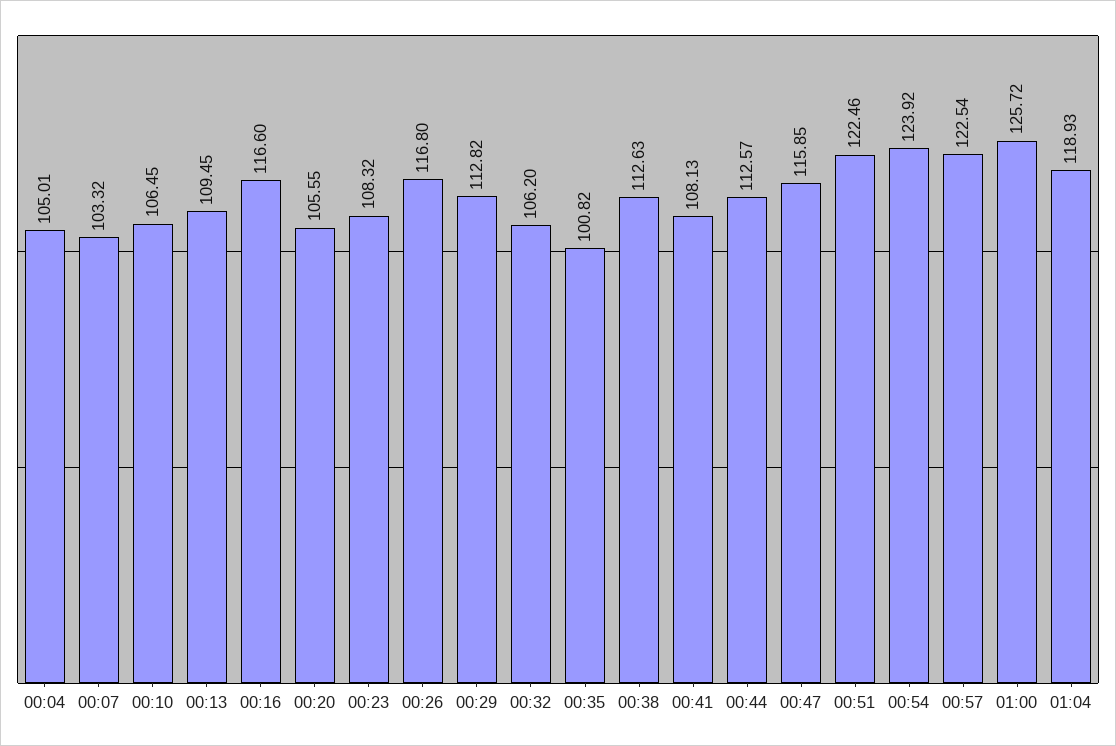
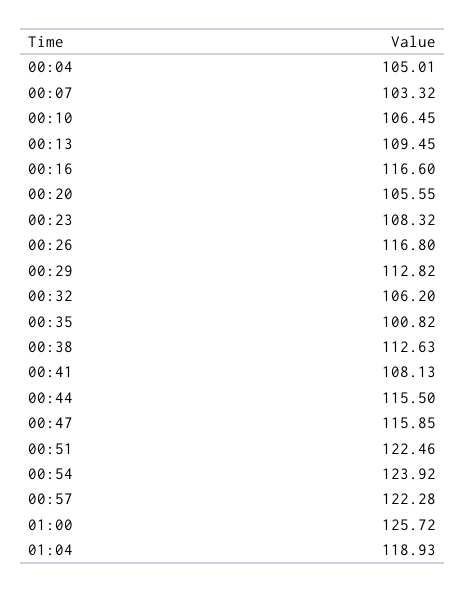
00:44: 112.57 -> 115.5
00:57: 122.54 -> 122.28

